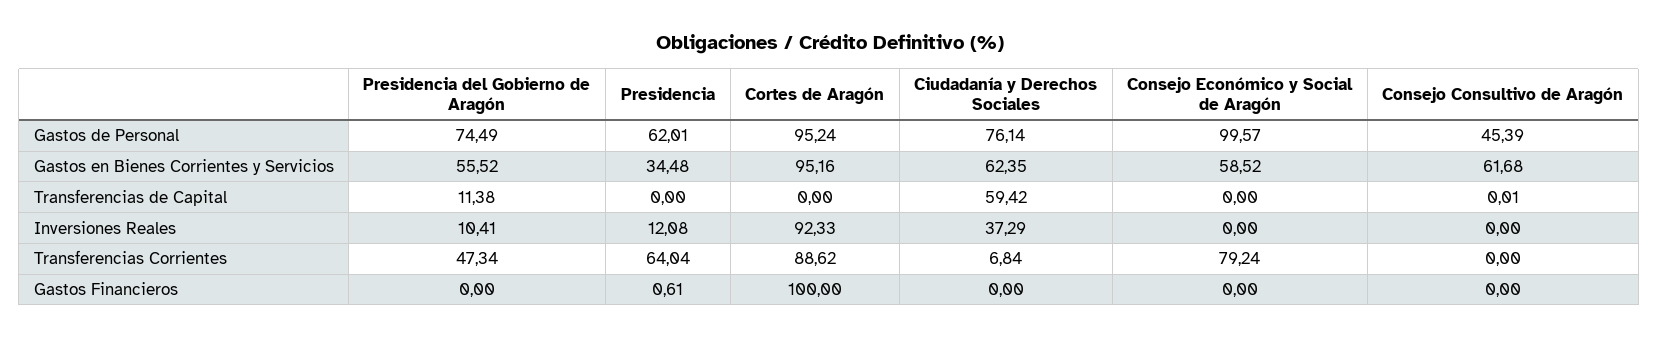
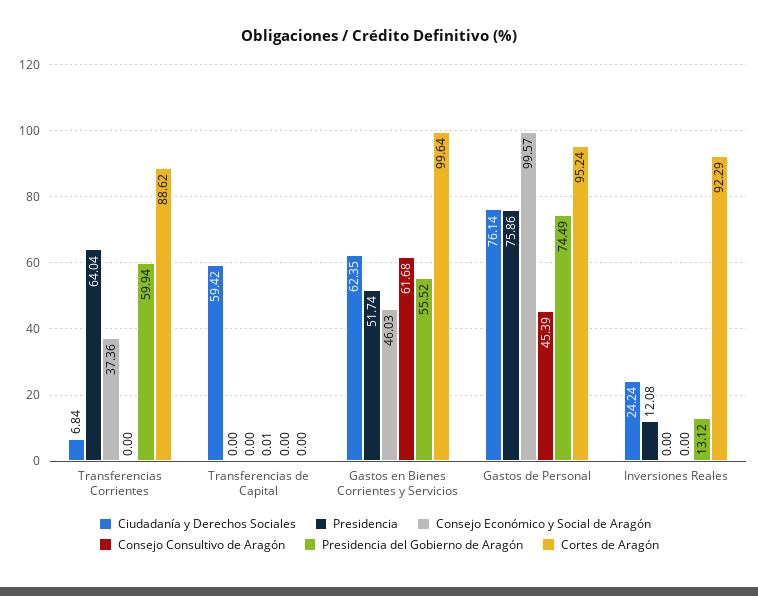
Presidencia, Gastos de Personal: 62.01 -> 75.86
Presidencia, Gastos en Bienes Corrientes y Servicios: 34.48 -> 51.74
Cortes de Aragón, Gastos en Bienes Corrientes y Servicios: 95.16 -> 99.64
Consejo Económico y Social de Aragón, Gastos en Bienes Corrientes y Servicios: 58.52 -> 46.03
Presidencia del Gobierno de Aragón, Transferencias de Capital: 11.38 -> 0
Presidencia del Gobierno de Aragón, Inversiones Reales: 10.41 -> 13.12
Cortes de Aragón, Inversiones Reales: 92.33 -> 92.29
Ciudadanía y Derechos Sociales, Inversiones Reales: 37.29 -> 24.24
Presidencia del Gobierno de Aragón, Transferencias Corrientes: 47.34 -> 59.94
Consejo Económico y Social de Aragón, Transferencias Corrientes: 79.24 -> 37.36
Presidencia del Gobierno de Aragón, Gastos Financieros: 0 -> none
Presidencia, Gastos Financieros: 0.61 -> none
Cortes de Aragón, Gastos Financieros: 100 -> none
Ciudadanía y Derechos Sociales, Gastos Financieros: 0 -> none
Consejo Económico y Social de Aragón, Gastos Financieros: 0 -> none
Consejo Consultivo de Aragón, Gastos Financieros: 0 -> none

